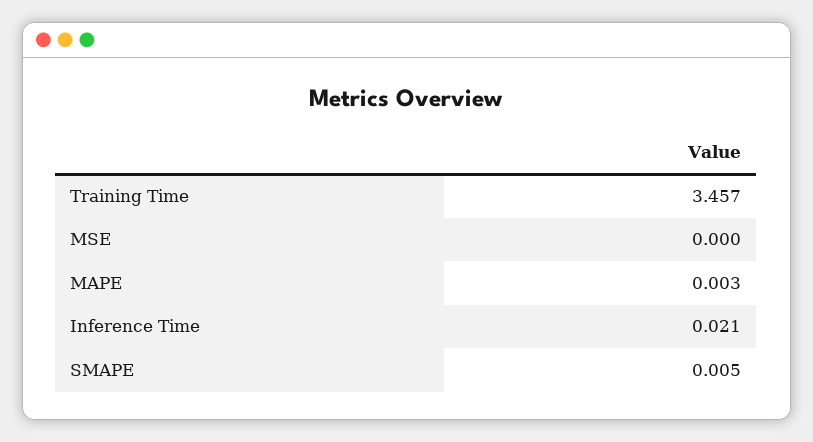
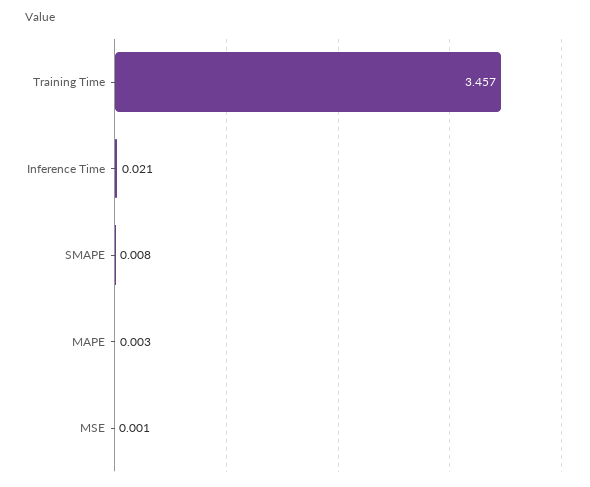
MSE: 0 -> 0.001
SMAPE: 0.005 -> 0.008

